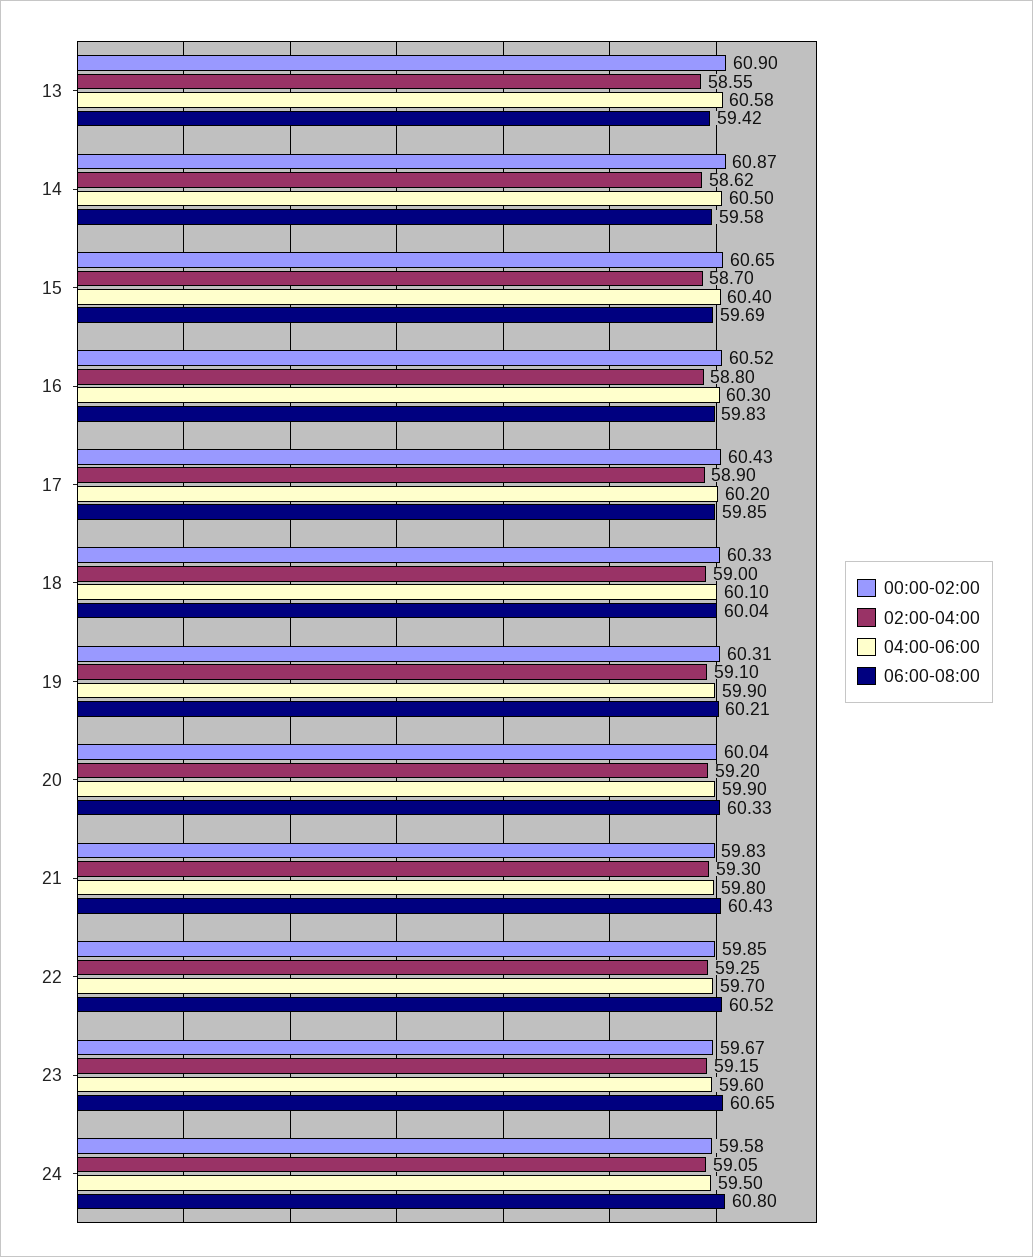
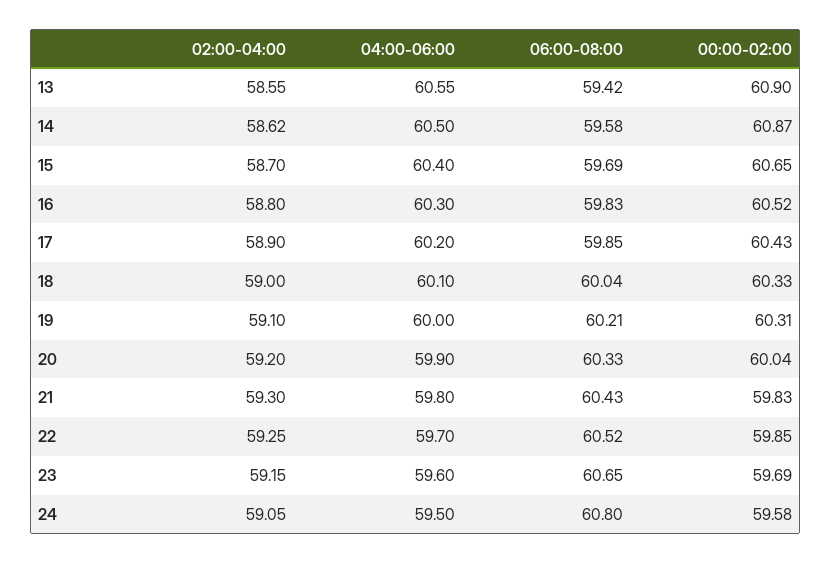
04:00-06:00, 13: 60.58 -> 60.55
04:00-06:00, 19: 59.9 -> 60
00:00-02:00, 23: 59.67 -> 59.69

